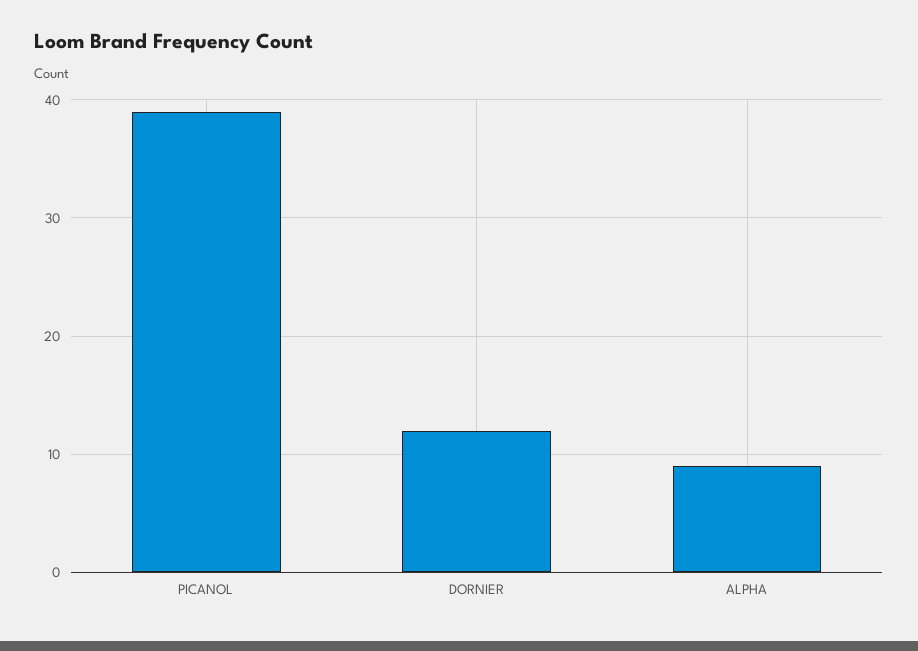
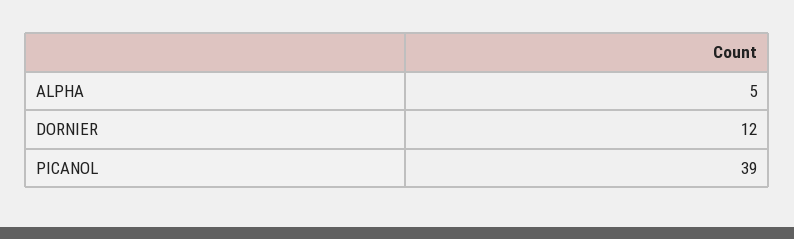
ALPHA: 9 -> 5

